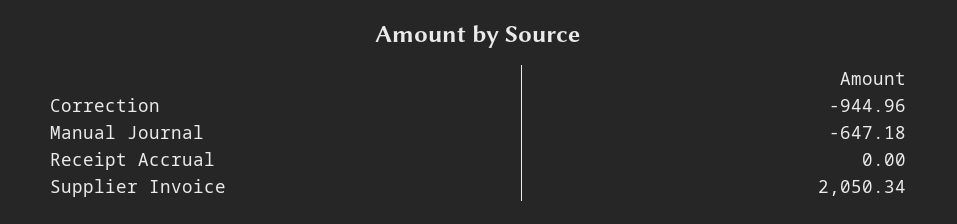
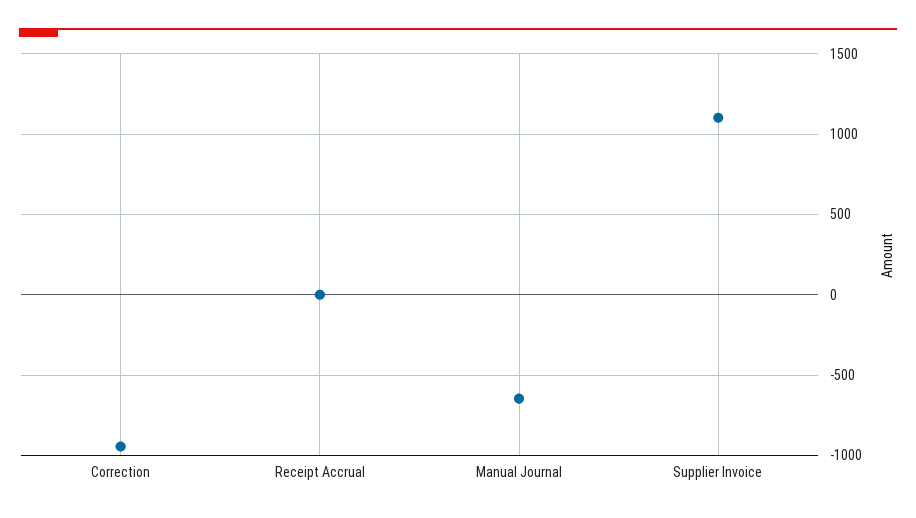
Supplier Invoice: 2050.34 -> 1100

